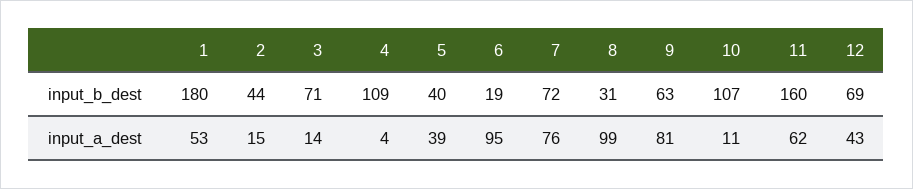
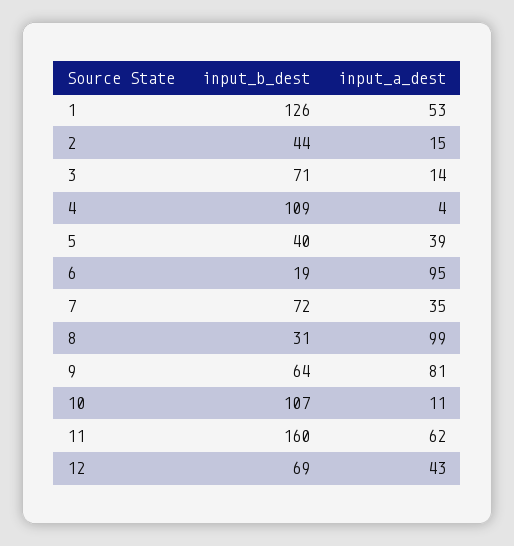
1, input_b_dest: 180 -> 126
9, input_b_dest: 63 -> 64
7, input_a_dest: 76 -> 35

